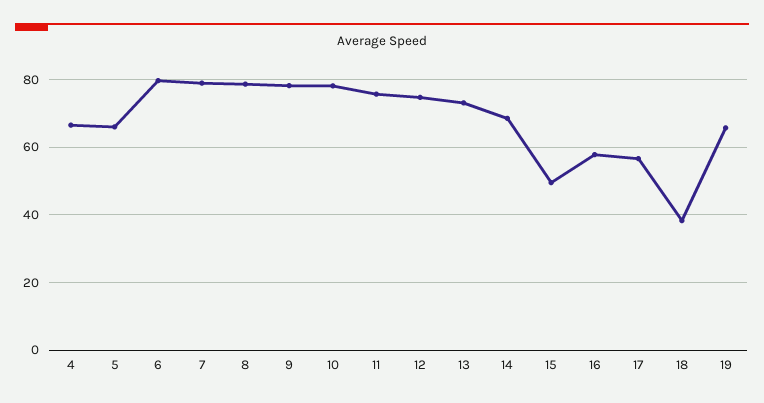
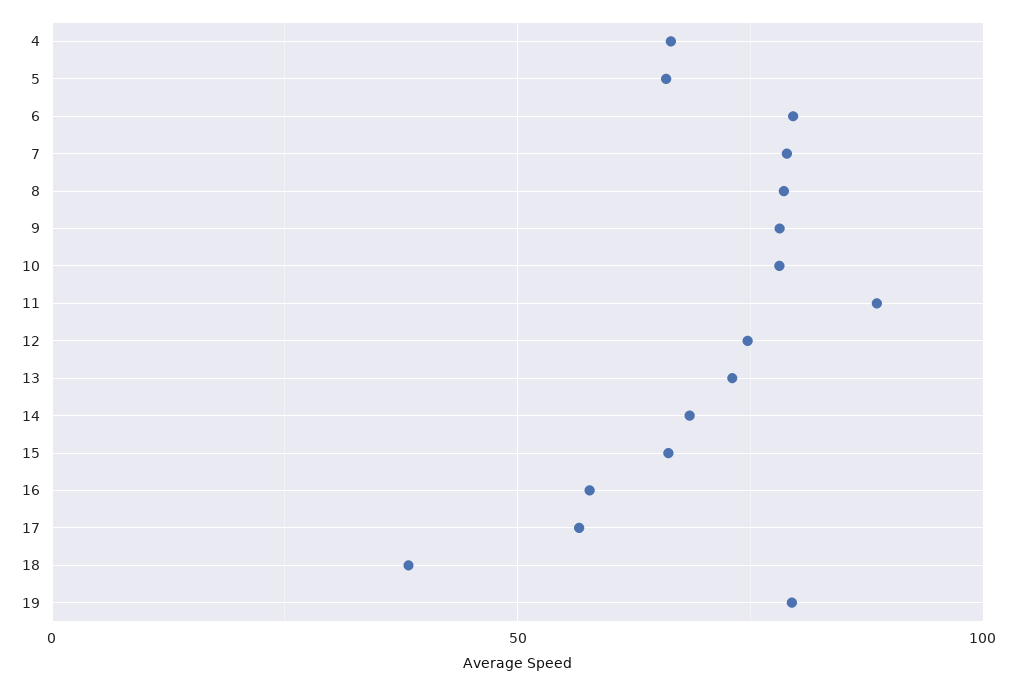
11: 76 -> 90
15: 50 -> 65
19: 66 -> 80

